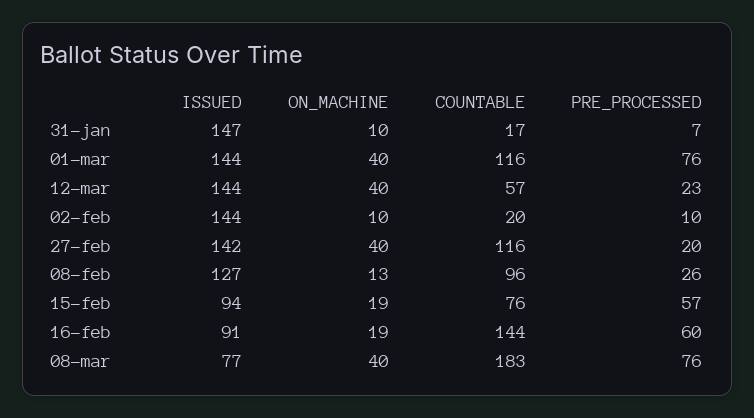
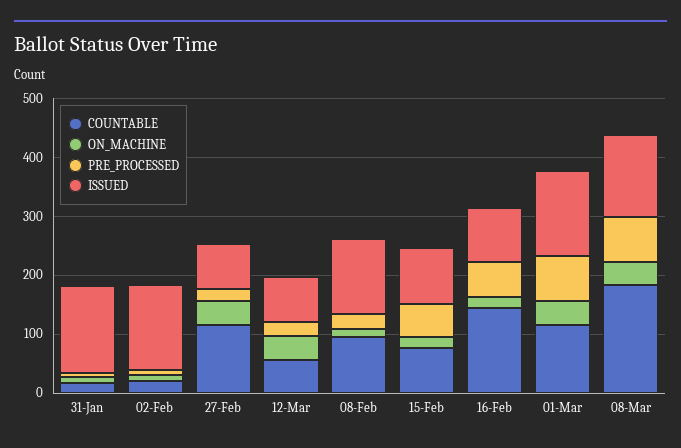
ISSUED, 12-mar: 144 -> 80
ISSUED, 27-feb: 142 -> 80
ISSUED, 08-mar: 77 -> 140

